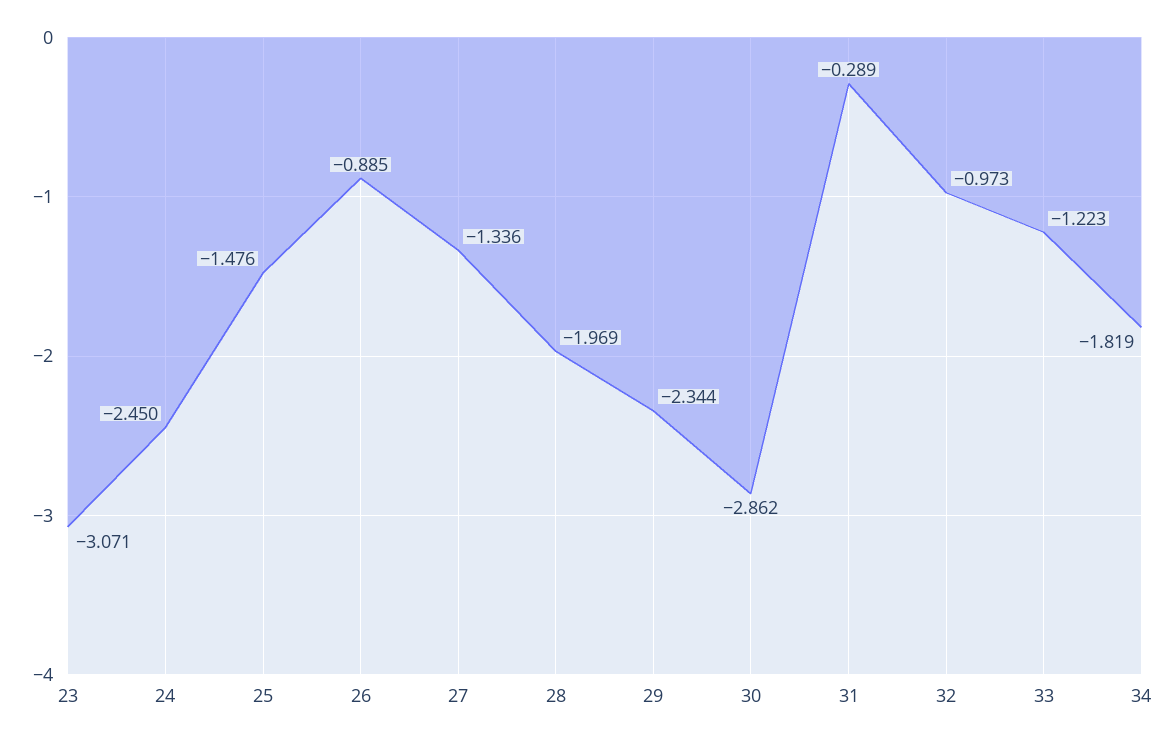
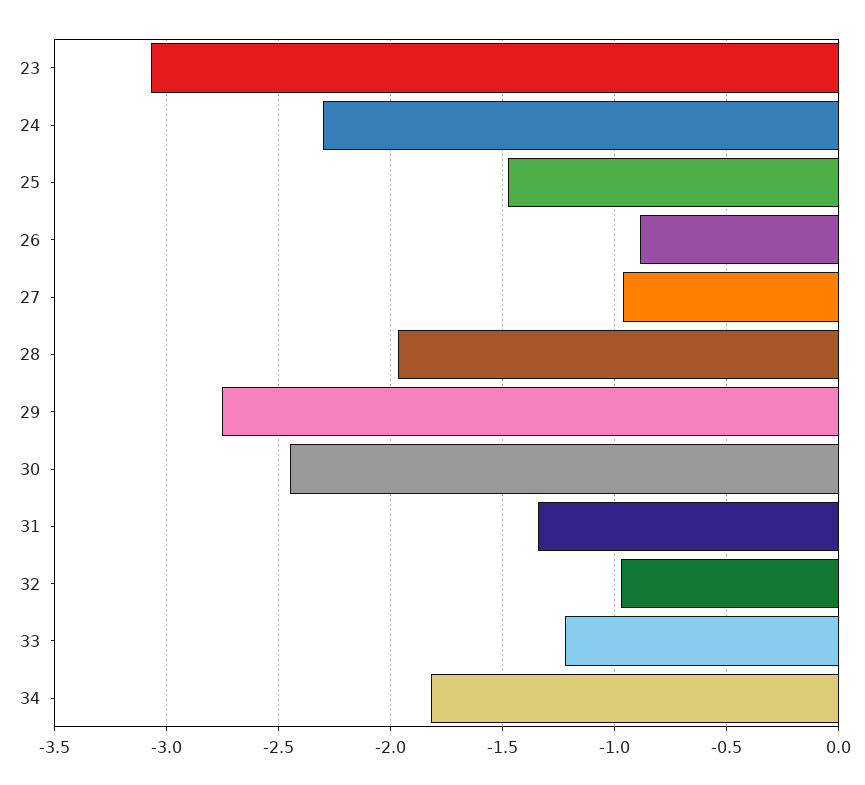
24: -2.45 -> -2.3
27: -1.336 -> -0.95
29: -2.344 -> -2.75
30: -2.862 -> -2.45
31: -0.289 -> -1.35

